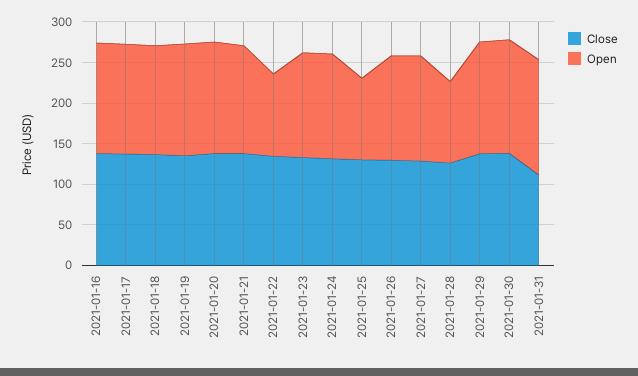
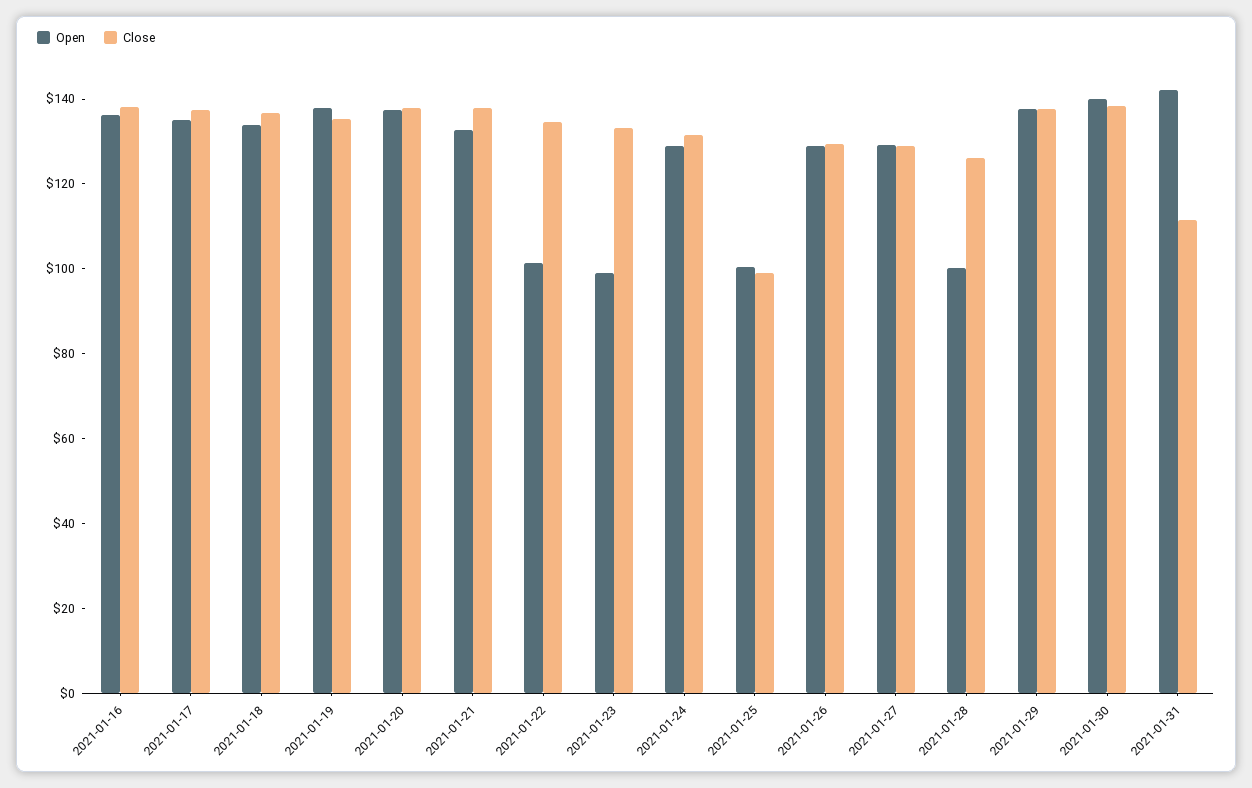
Open, 2021-01-23: 130 -> 100
Close, 2021-01-25: 130 -> 100

